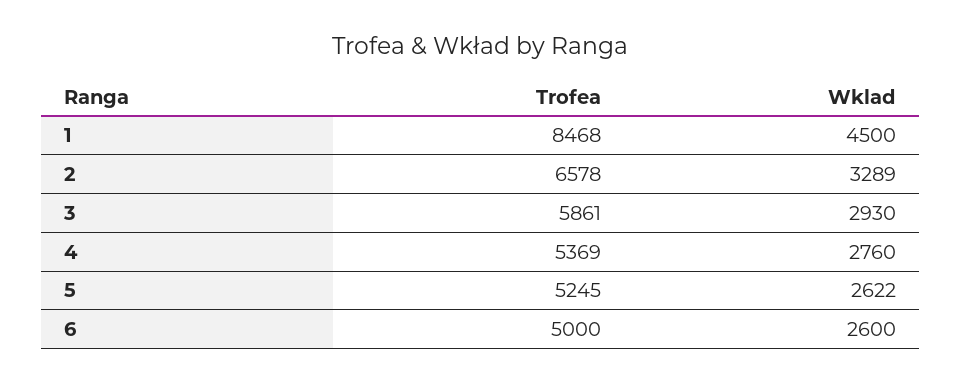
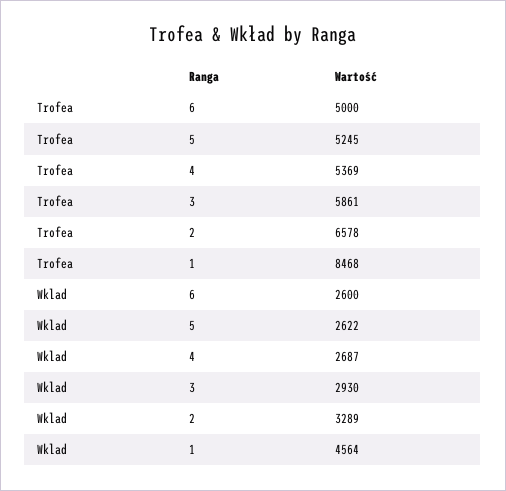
Wklad, 1: 4500 -> 4564
Wklad, 4: 2760 -> 2687

